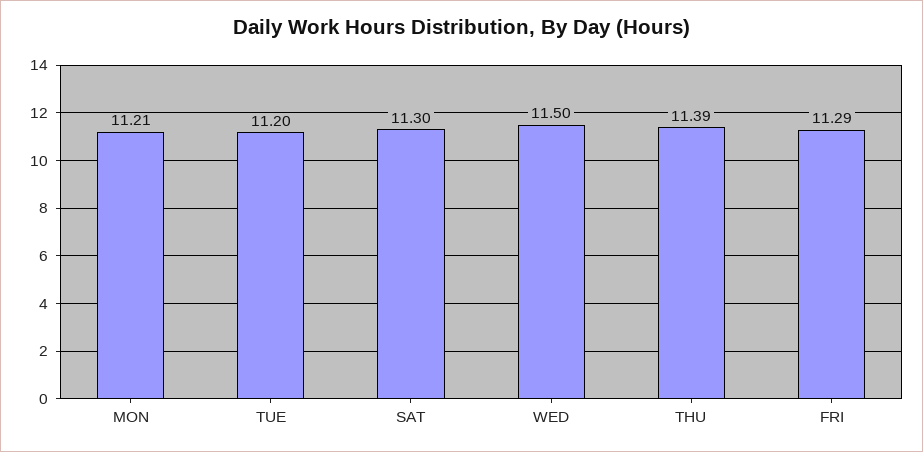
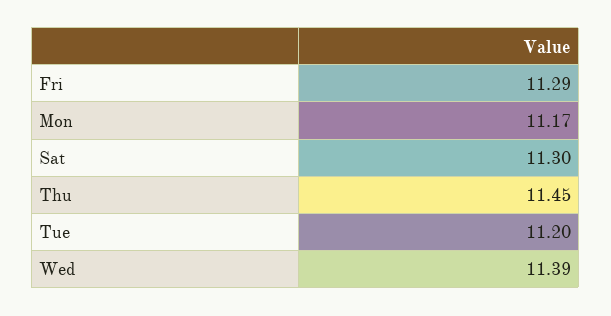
MON: 11.21 -> 11.17
WED: 11.5 -> 11.39
THU: 11.39 -> 11.45

